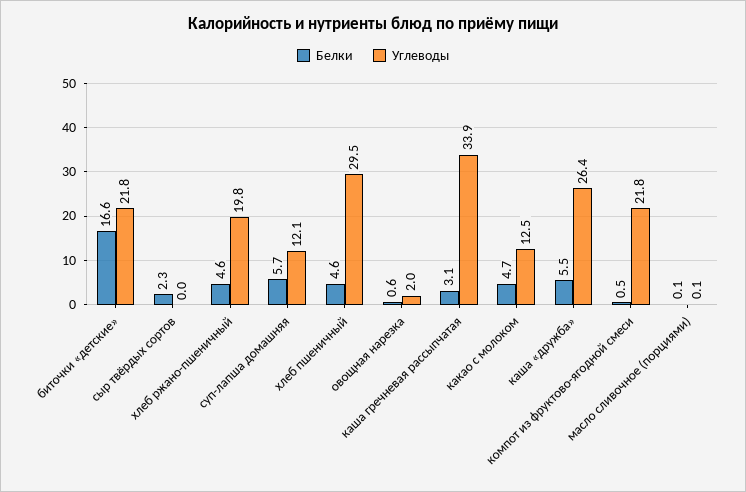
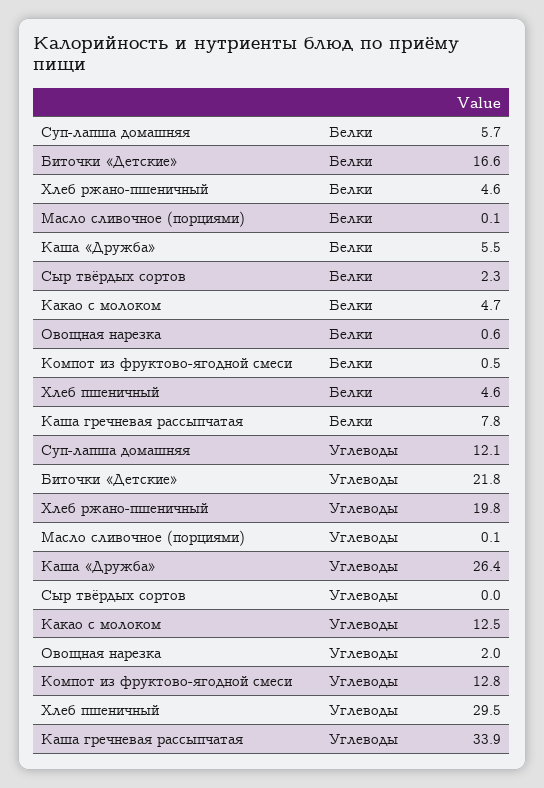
Белки, каша гречневая рассыпчатая: 3.1 -> 7.8
Углеводы, компот из фруктово-ягодной смеси: 21.8 -> 12.8

